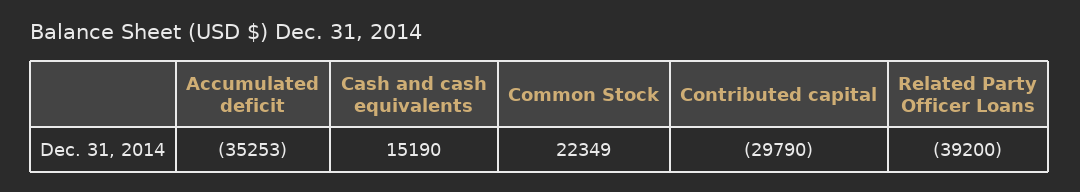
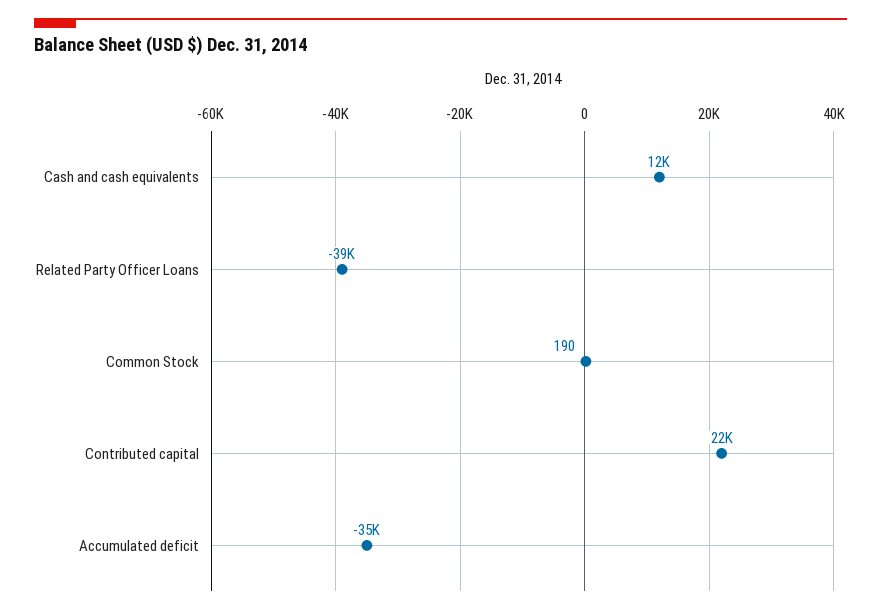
Cash and cash equivalents: 15190 -> 12000
Common Stock: 22349 -> 190
Contributed capital: -29790 -> 22000

